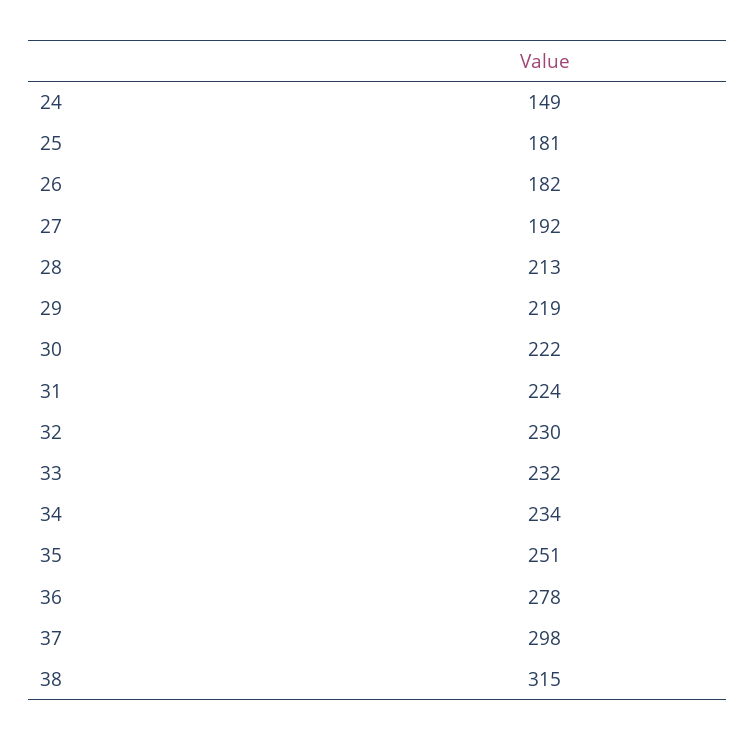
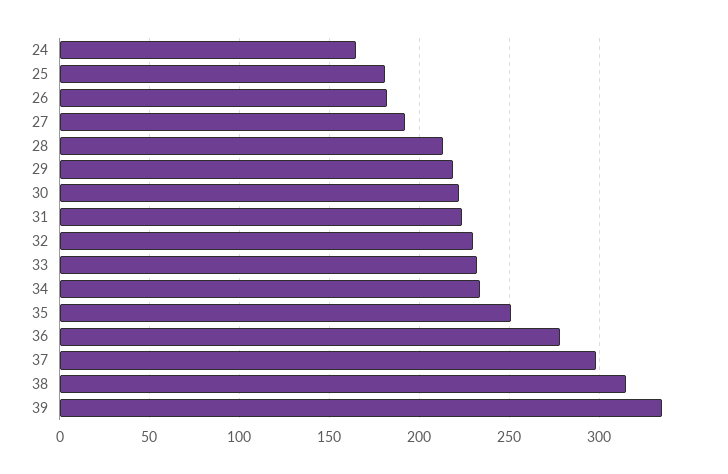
24: 149 -> 165
39: none -> 335

